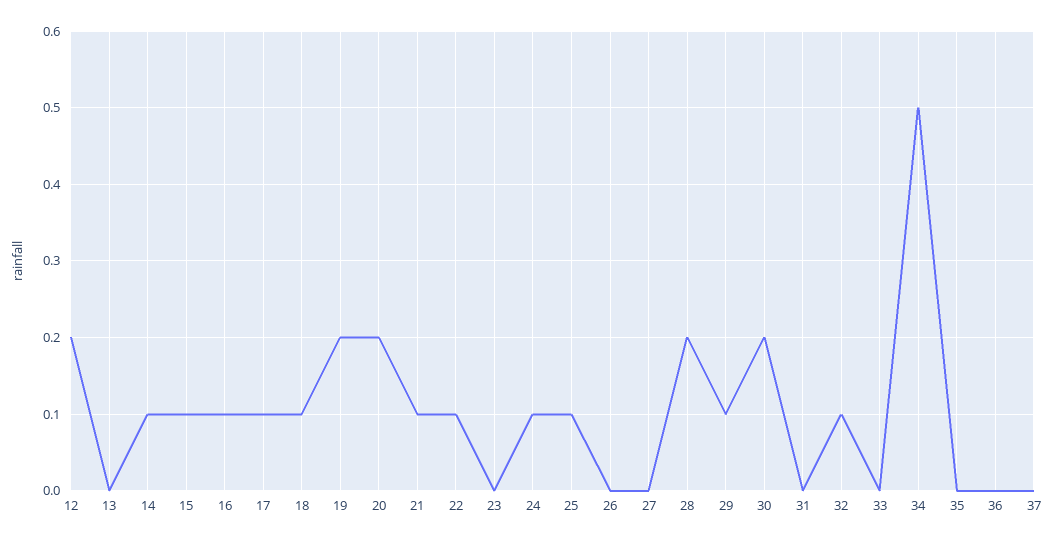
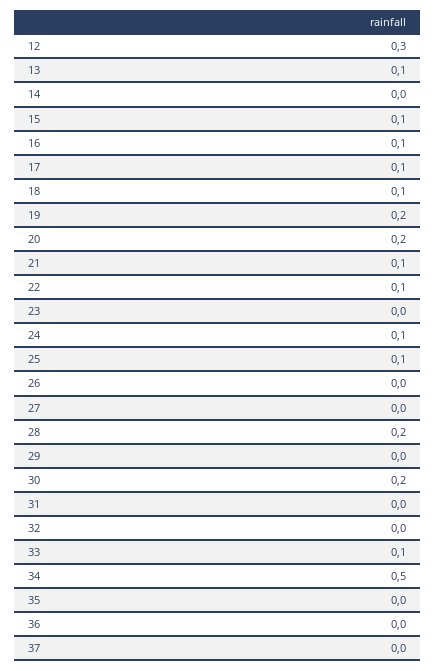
12: 0.2 -> 0.3
13: 0 -> 0.1
14: 0.1 -> 0
29: 0.1 -> 0
32: 0.1 -> 0
33: 0 -> 0.1

